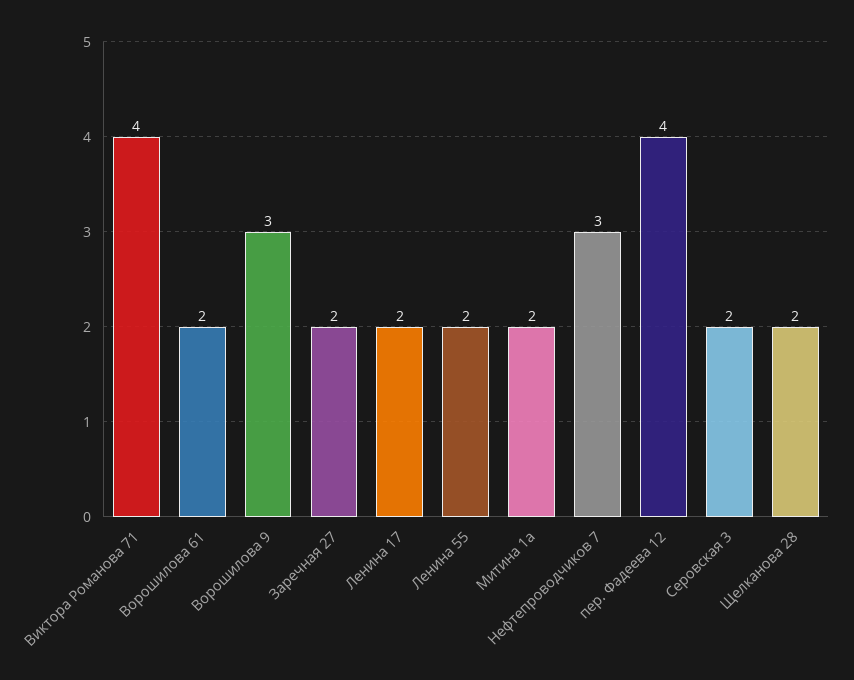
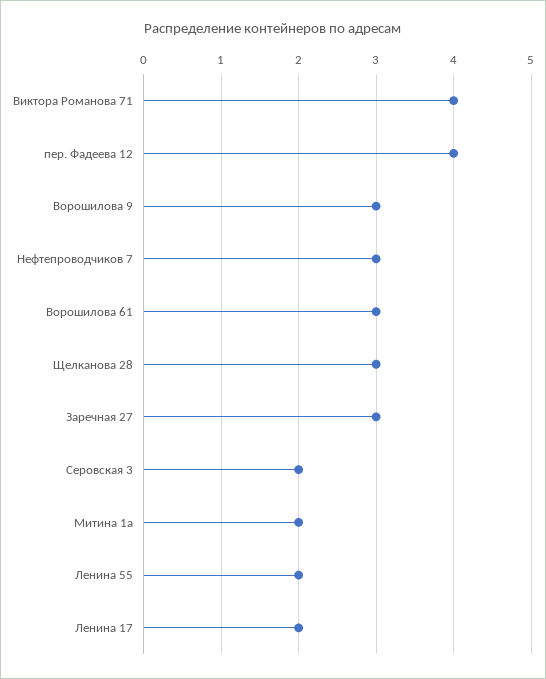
Ворошилова 61: 2 -> 3
Заречная 27: 2 -> 3
Щелканова 28: 2 -> 3

